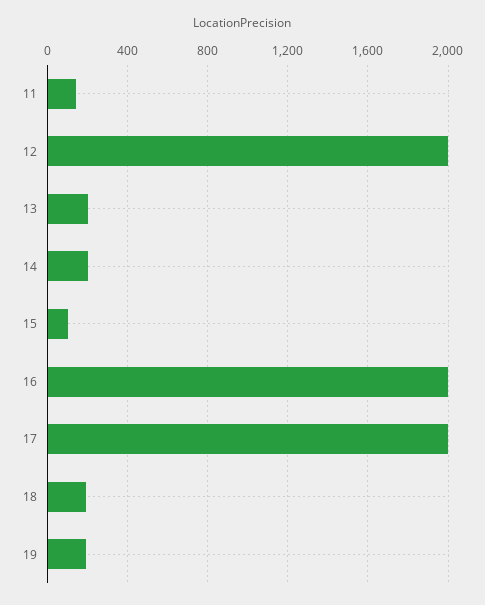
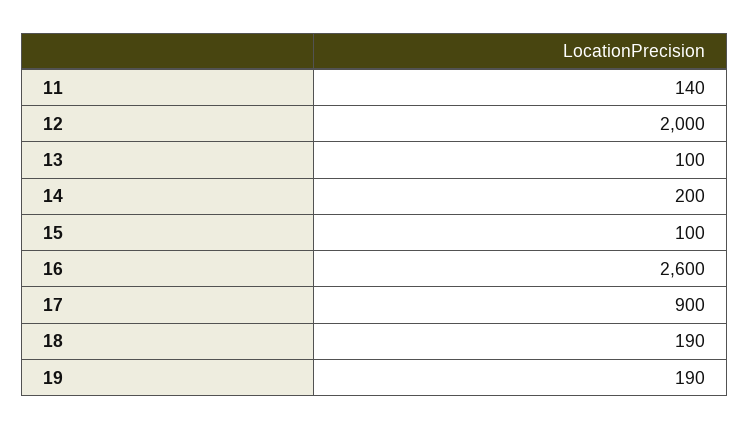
13: 200 -> 100
16: 2000 -> 2600
17: 2000 -> 900

